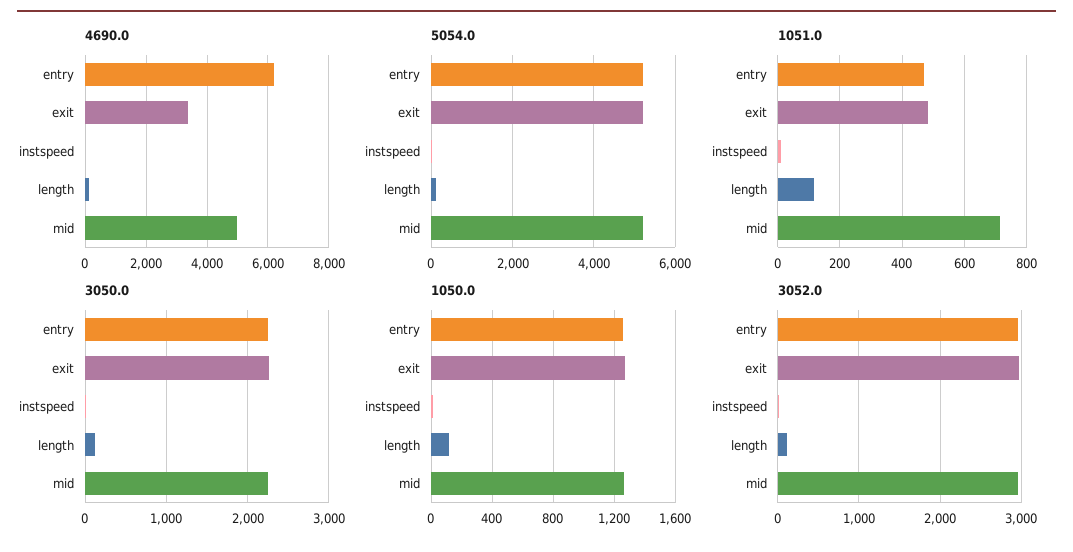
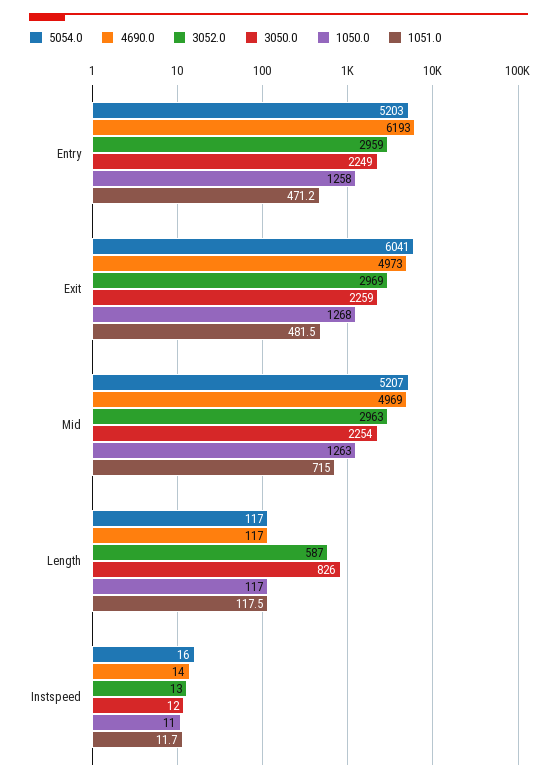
4690.0, exit: 3400 -> 4973
5054.0, exit: 5200 -> 6041
3050.0, length: 100 -> 826
3052.0, length: 100 -> 587

